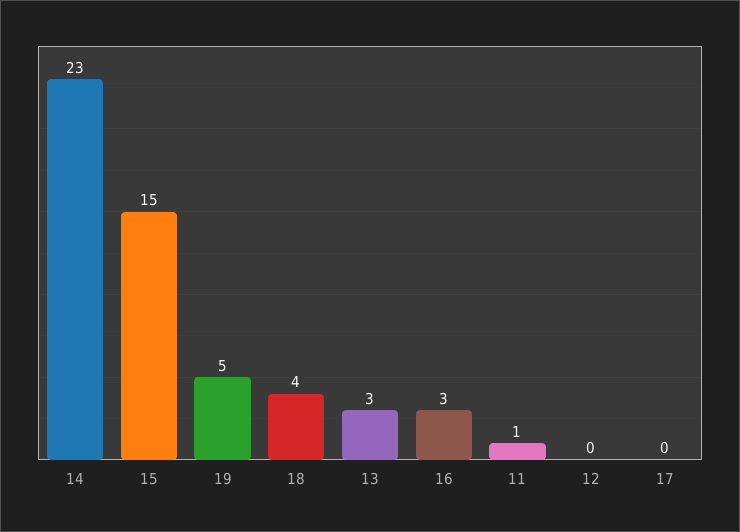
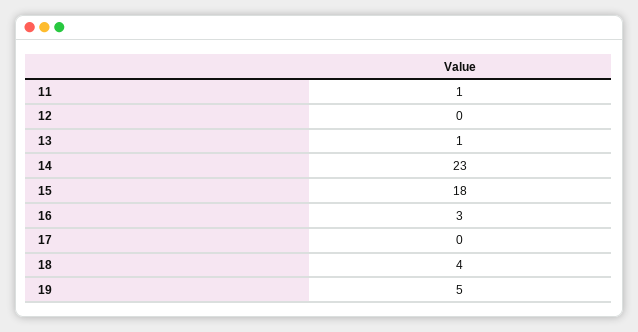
15: 15 -> 18
13: 3 -> 1

